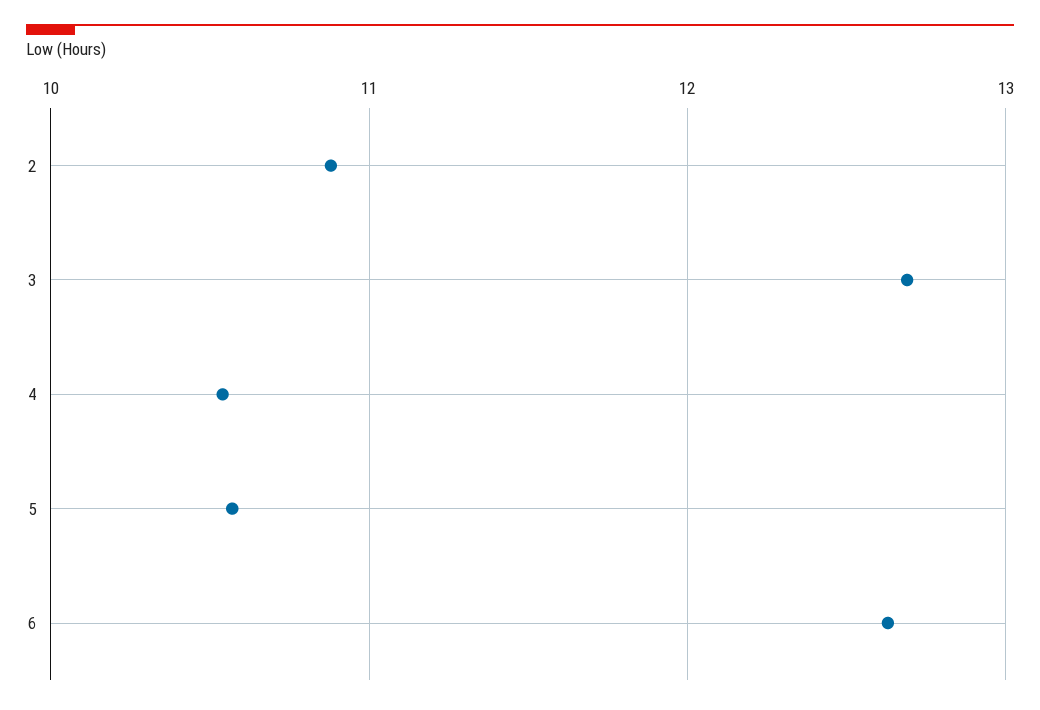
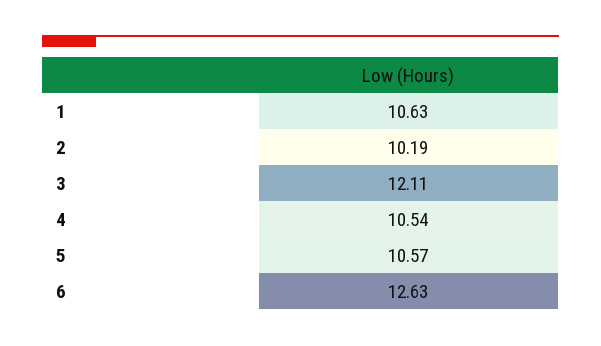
2: 10.9 -> 10.19
3: 12.7 -> 12.11
1: none -> 10.63

